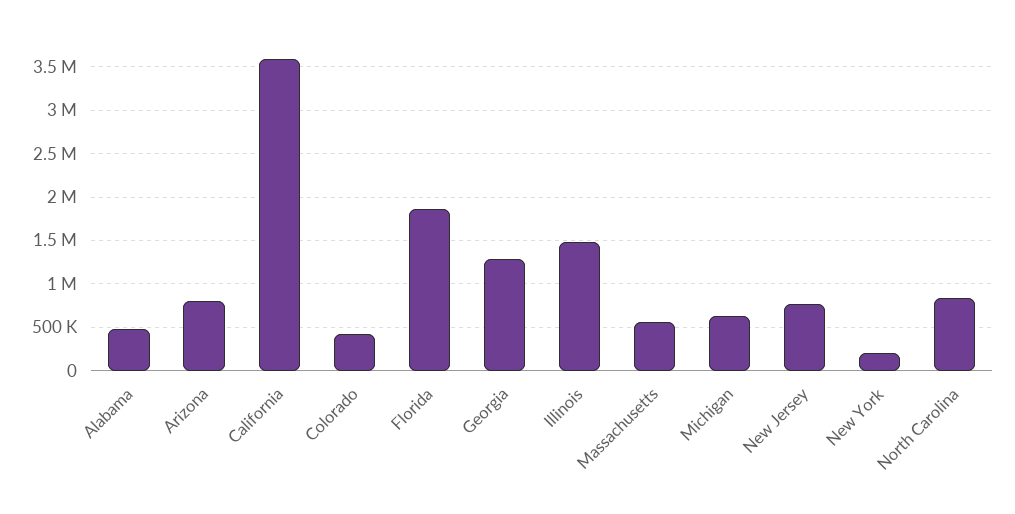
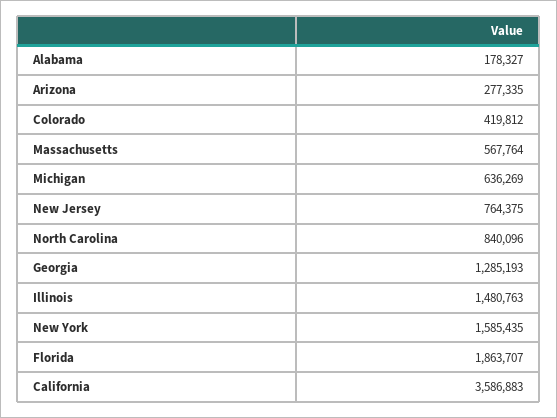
Alabama: 500000 -> 178327
Arizona: 800000 -> 277335
New York: 200000 -> 1585435

